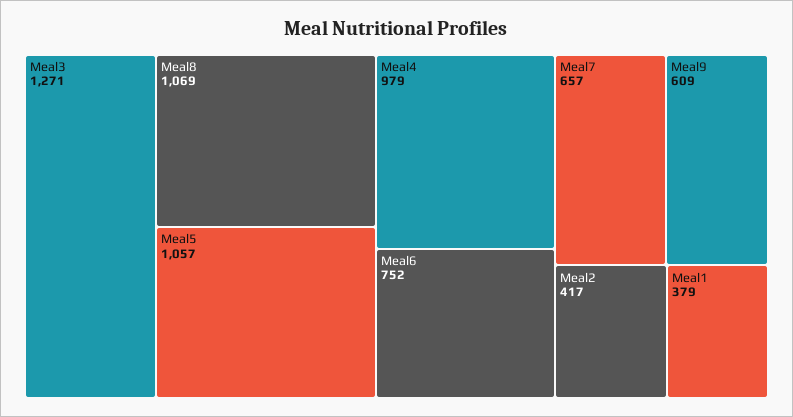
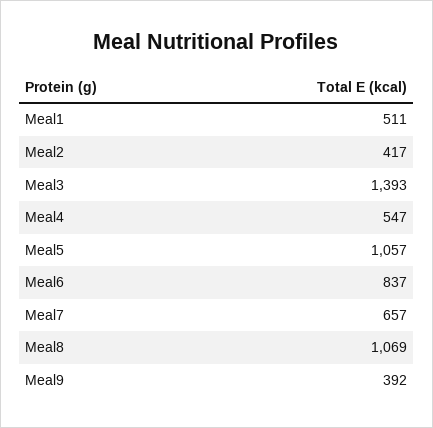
Meal3: 1271 -> 1393
Meal4: 979 -> 547
Meal6: 752 -> 837
Meal9: 609 -> 392
Meal1: 379 -> 511

